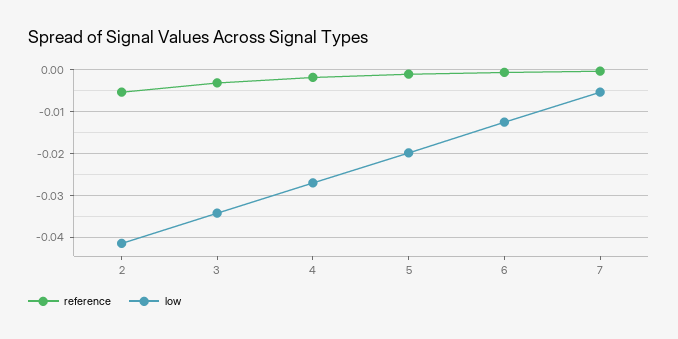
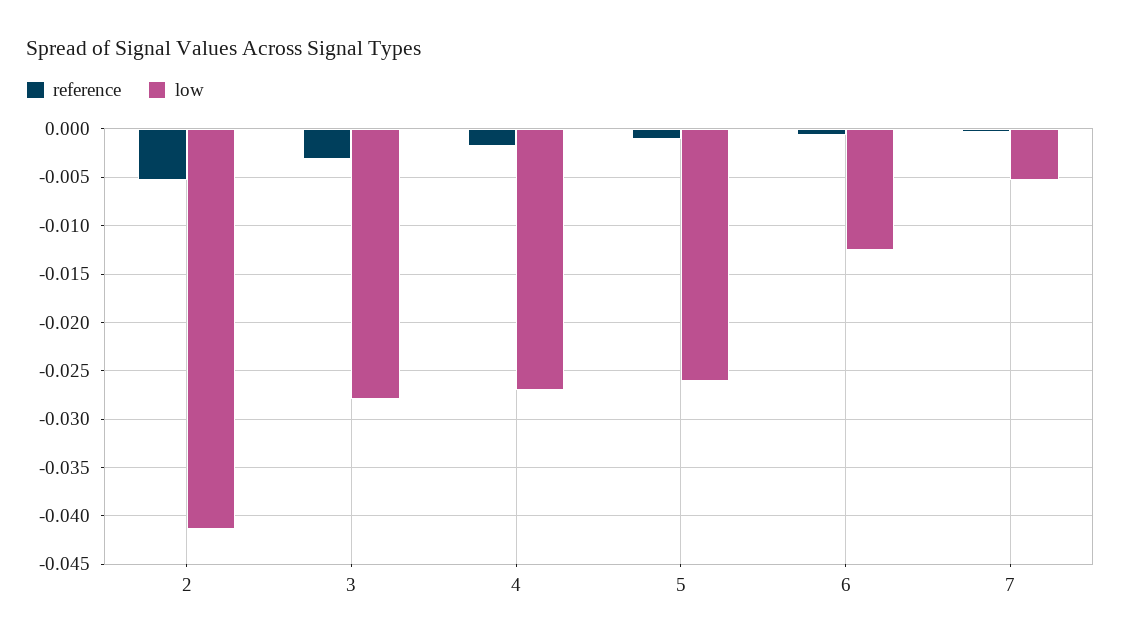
low, 3: -0.034 -> -0.028
low, 5: -0.02 -> -0.026

